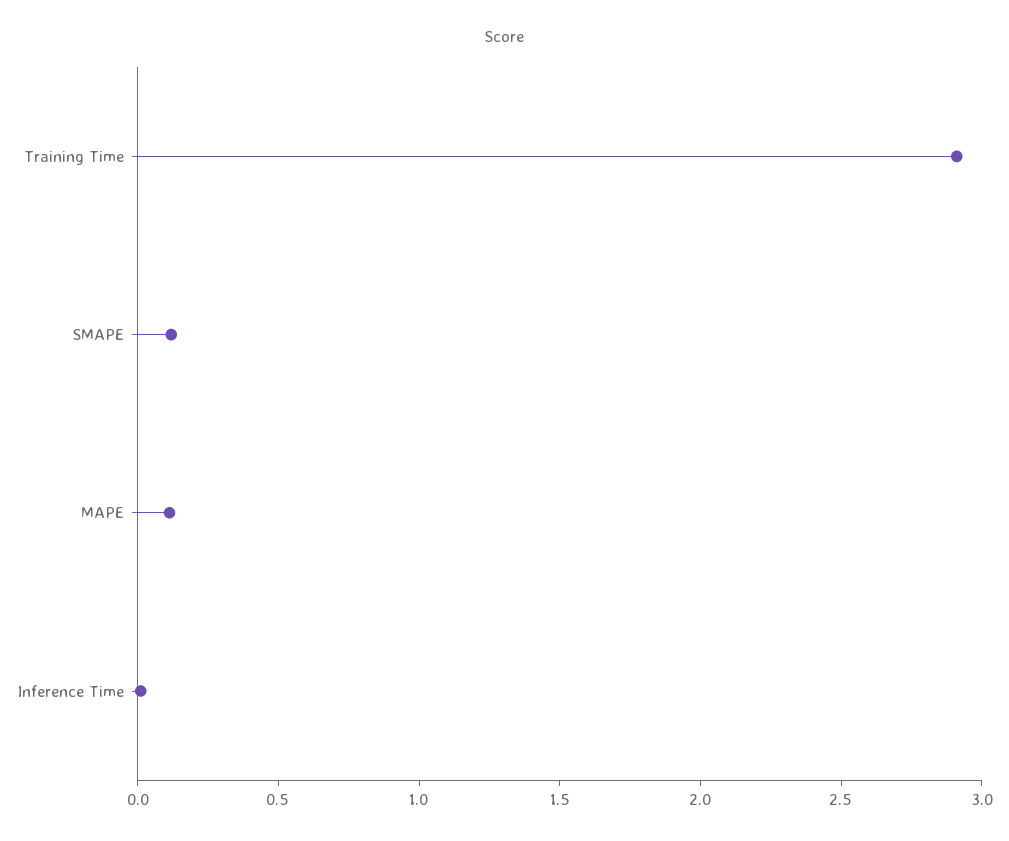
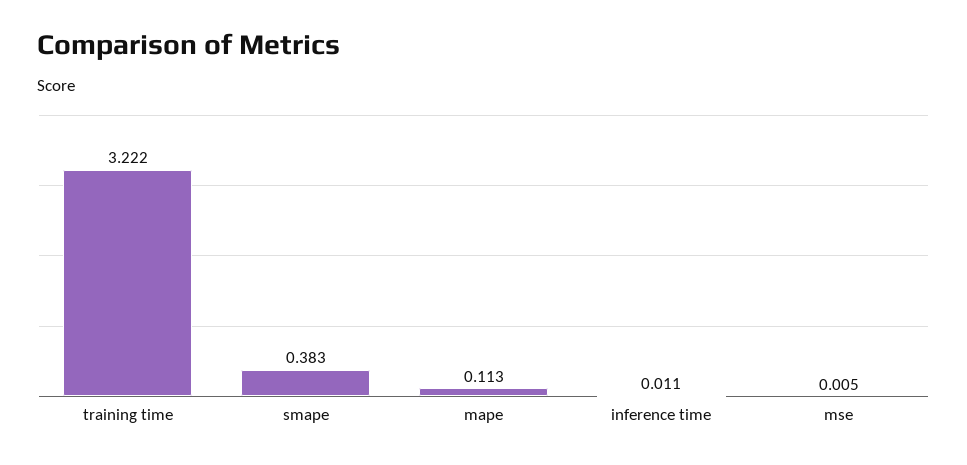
Training Time: 2.9 -> 3.222
SMAPE: 0.1 -> 0.383
mse: none -> 0.005

